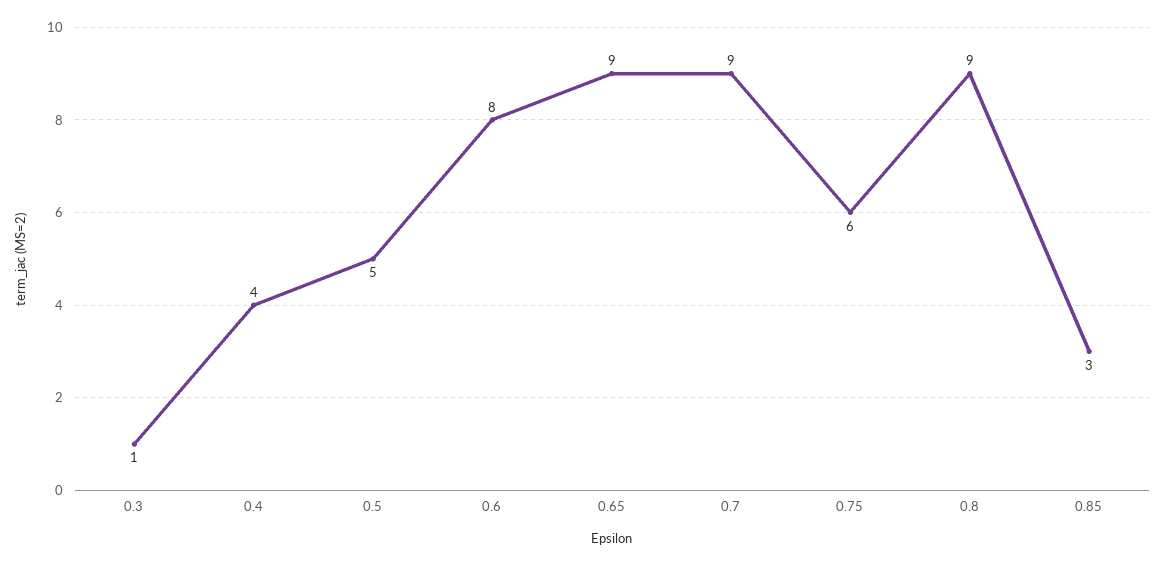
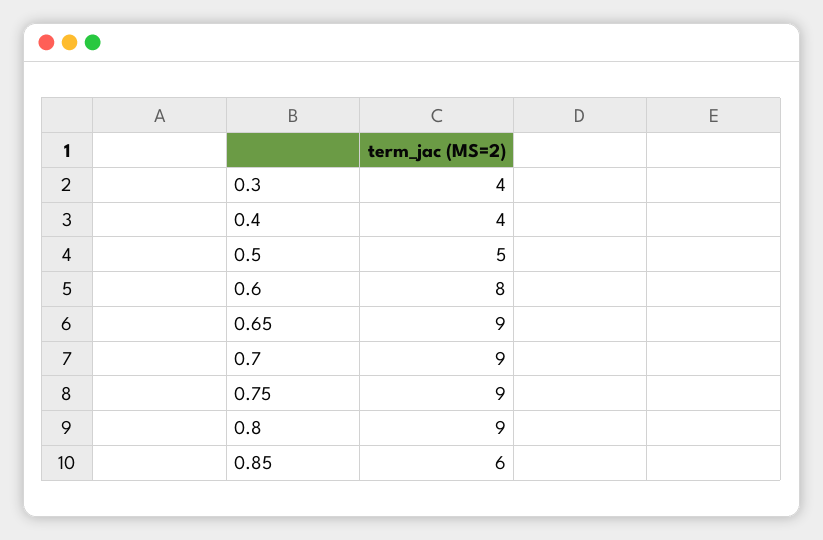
0.3: 1 -> 4
0.75: 6 -> 9
0.85: 3 -> 6

